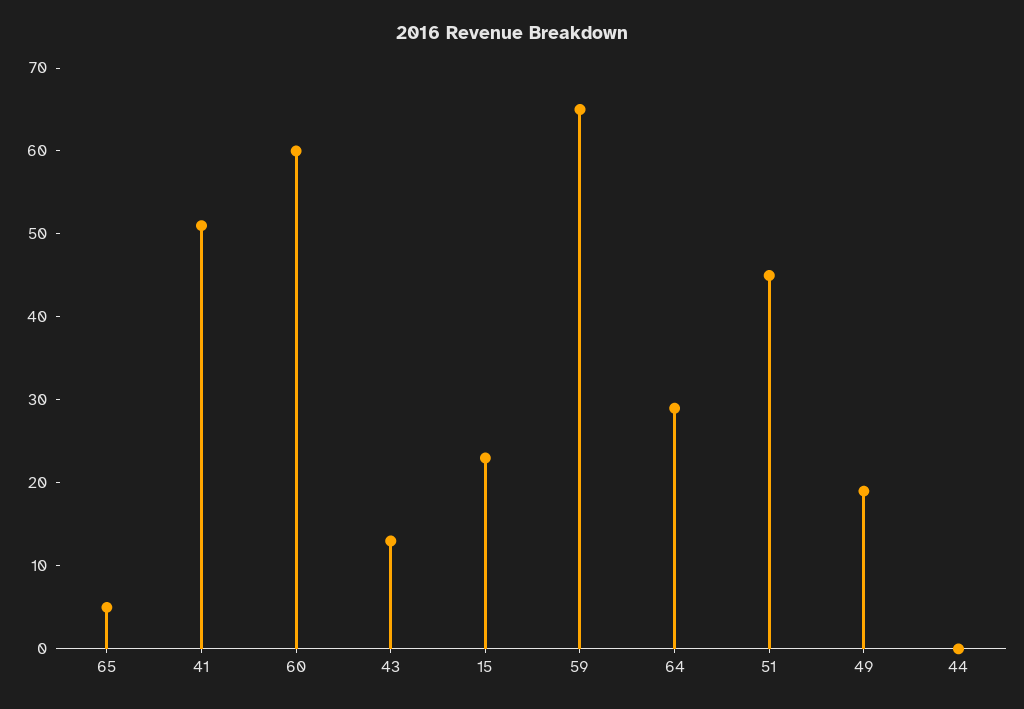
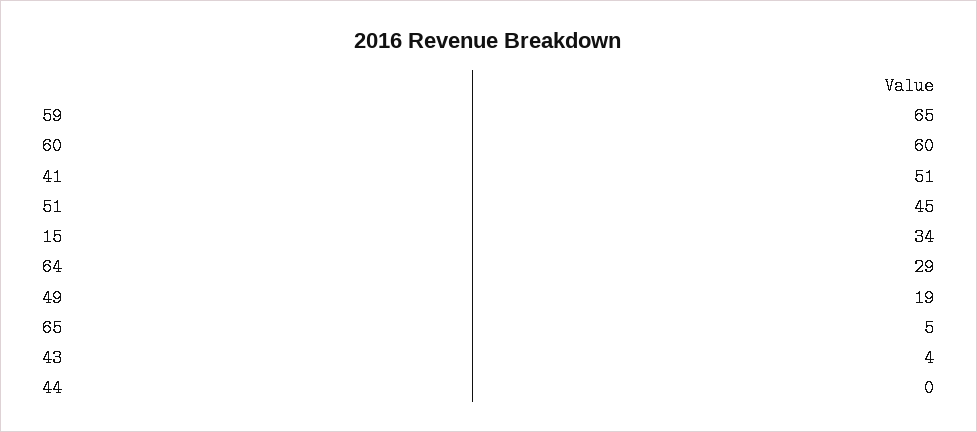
43: 13 -> 4
15: 23 -> 34

